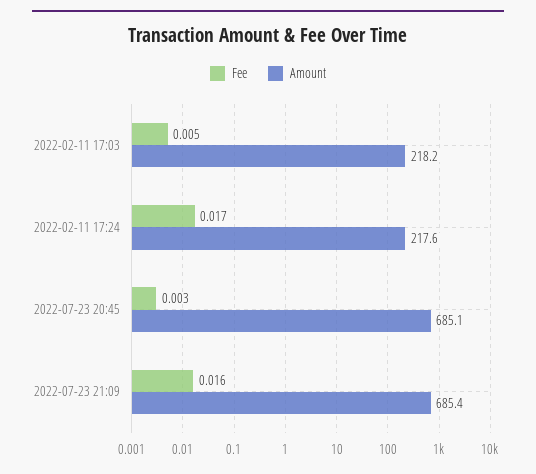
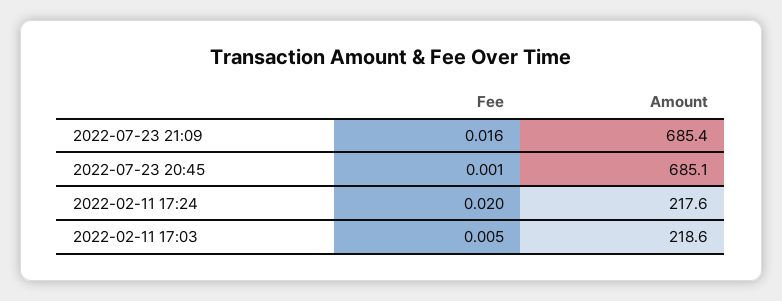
Amount, 2022-02-11 17:03: 218.2 -> 218.6
Fee, 2022-02-11 17:24: 0.017 -> 0.02
Fee, 2022-07-23 20:45: 0.003 -> 0.001

